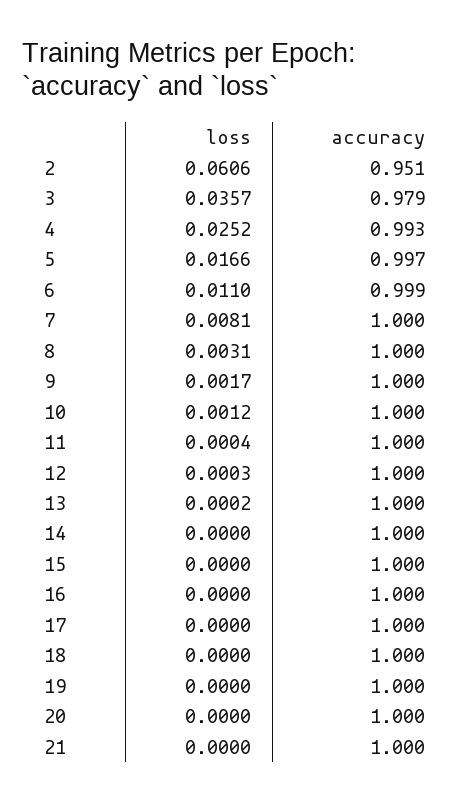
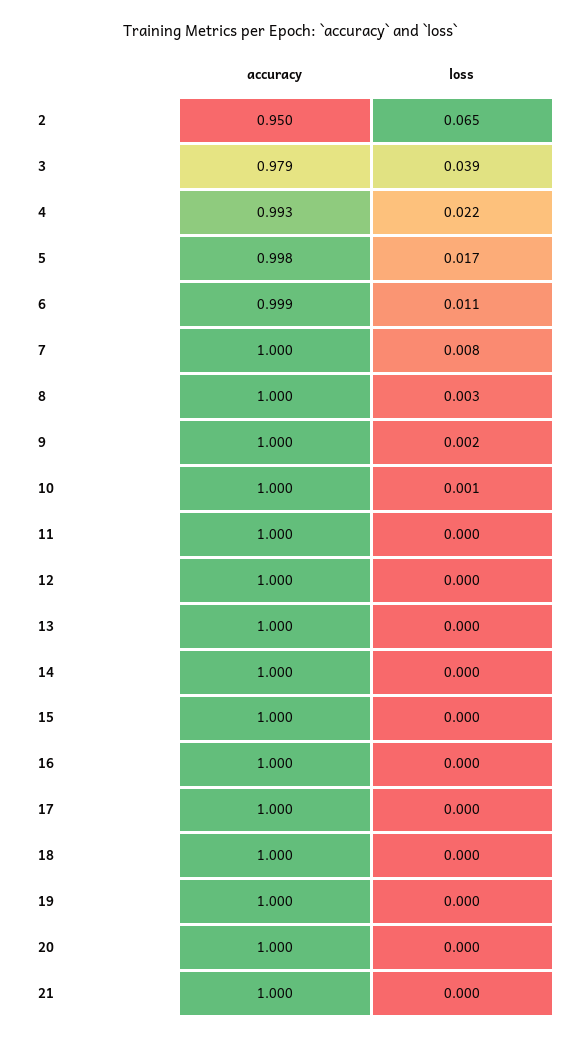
loss, 2: 0.0606 -> 0.065
accuracy, 2: 0.951 -> 0.95
loss, 3: 0.0357 -> 0.039
loss, 4: 0.0252 -> 0.022
accuracy, 5: 0.997 -> 0.998

